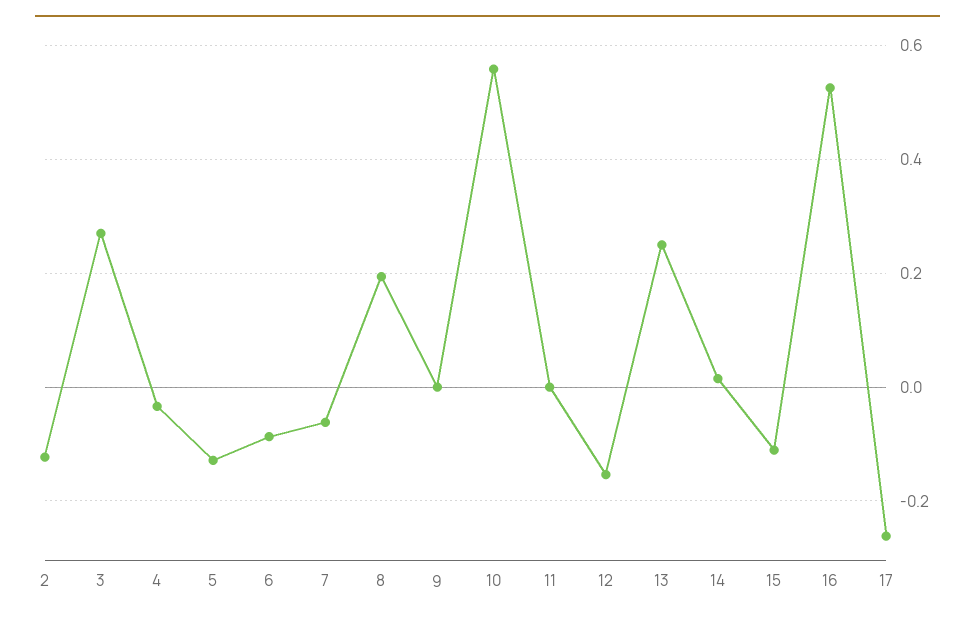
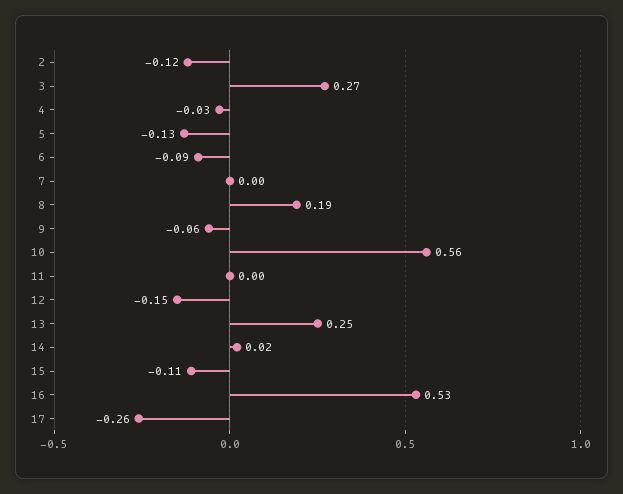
7: -0.06 -> 0
9: 0 -> -0.06

